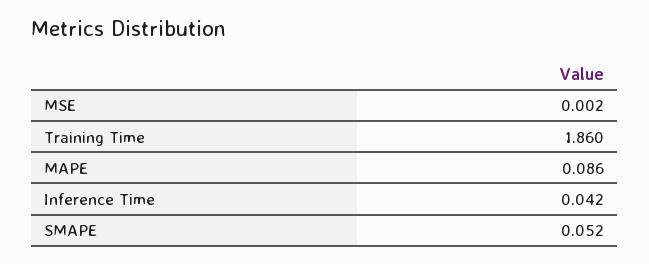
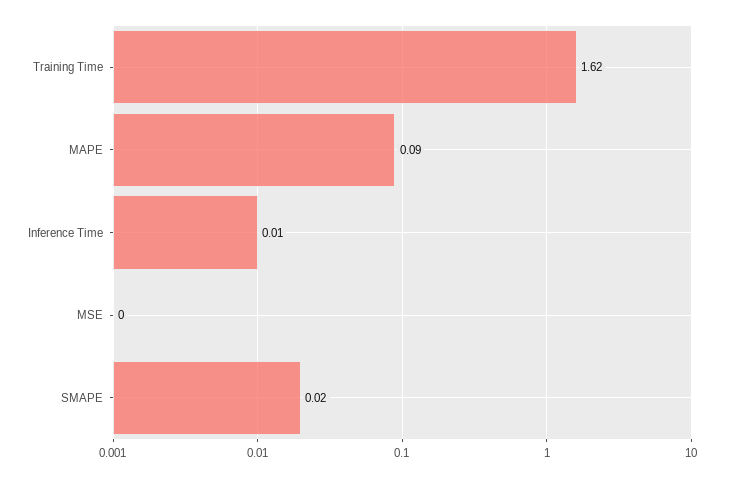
Training Time: 1.86 -> 1.62
Inference Time: 0.042 -> 0.01
SMAPE: 0.052 -> 0.02

